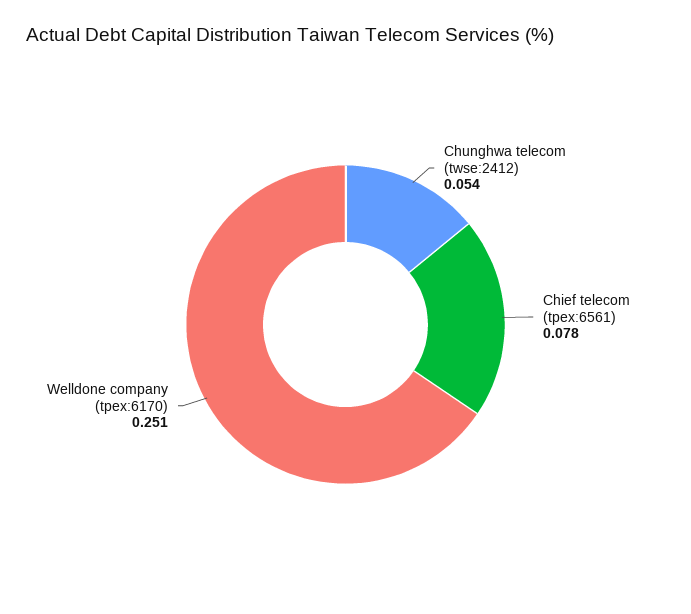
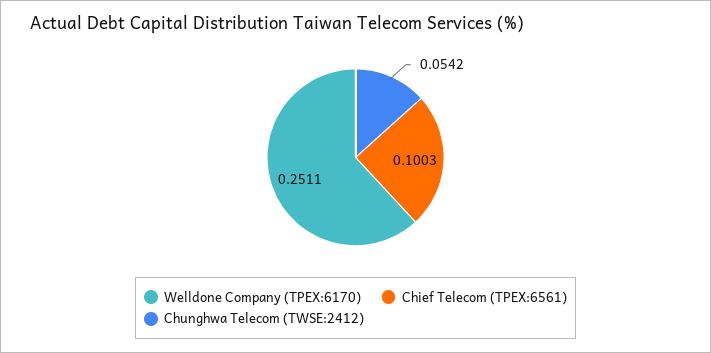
Chief telecom (tpex:6561): 0.078 -> 0.1003

